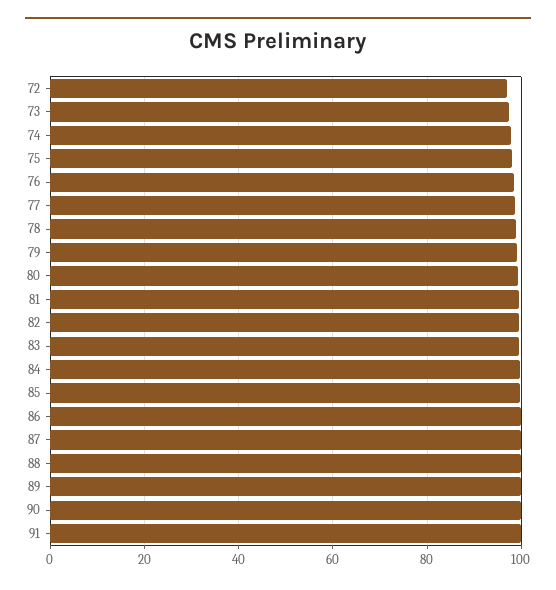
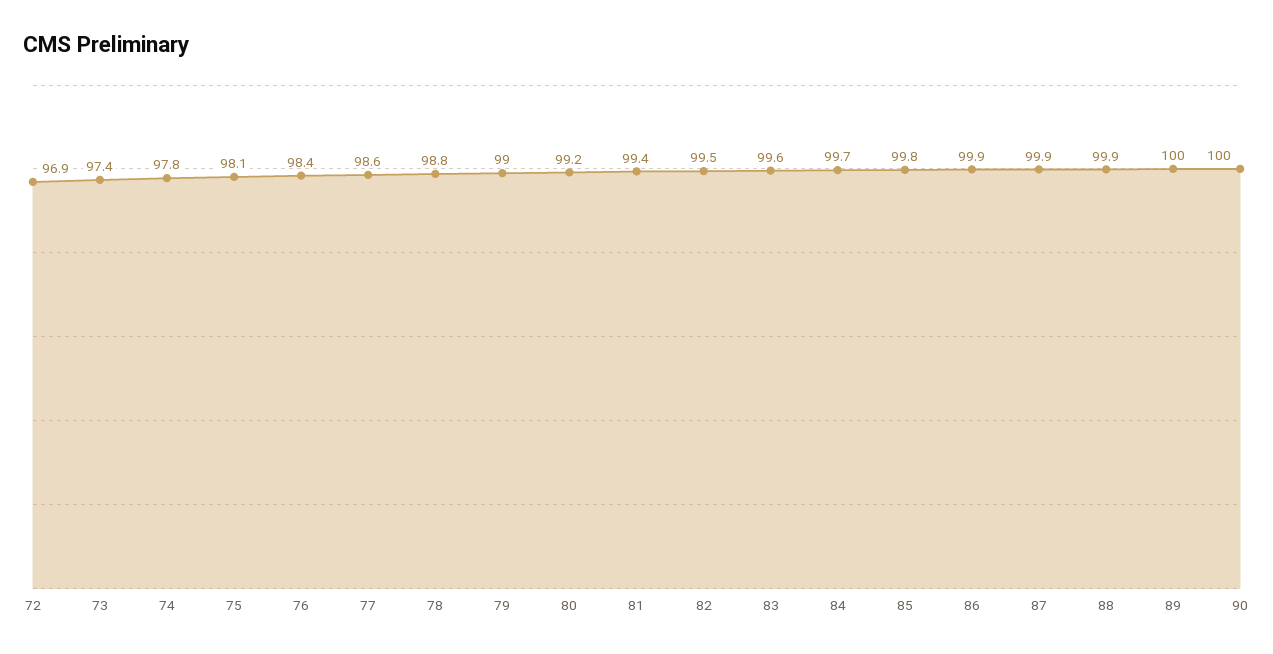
91: 100 -> none

